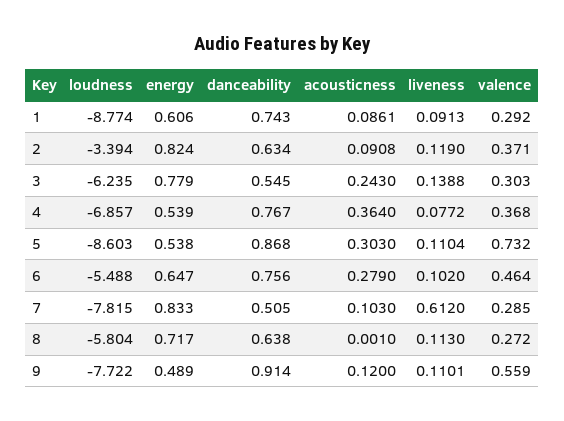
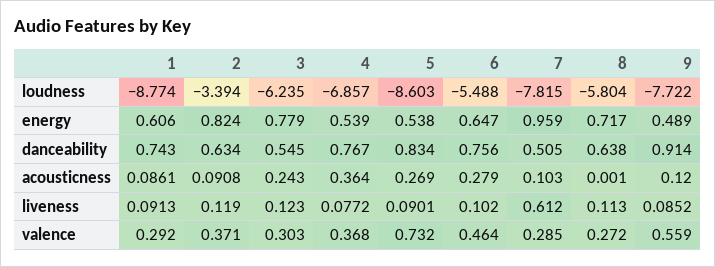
liveness, 3: 0.1388 -> 0.123
danceability, 5: 0.868 -> 0.834
acousticness, 5: 0.303 -> 0.269
liveness, 5: 0.1104 -> 0.0901
energy, 7: 0.833 -> 0.959
liveness, 9: 0.1101 -> 0.0852

